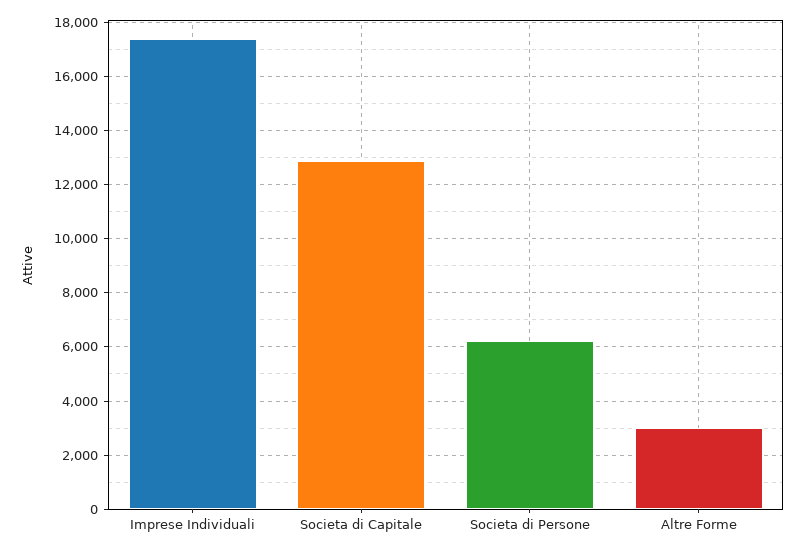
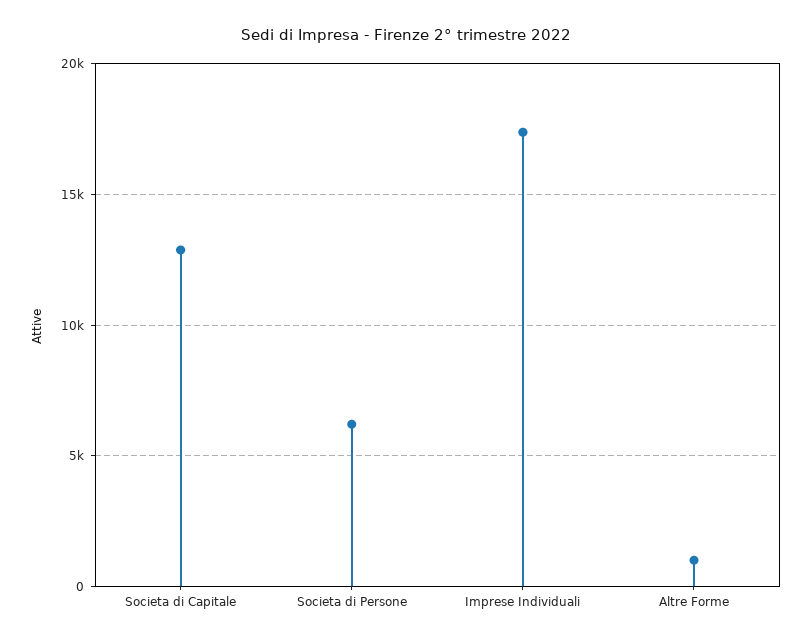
Altre Forme: 3000 -> 1000

